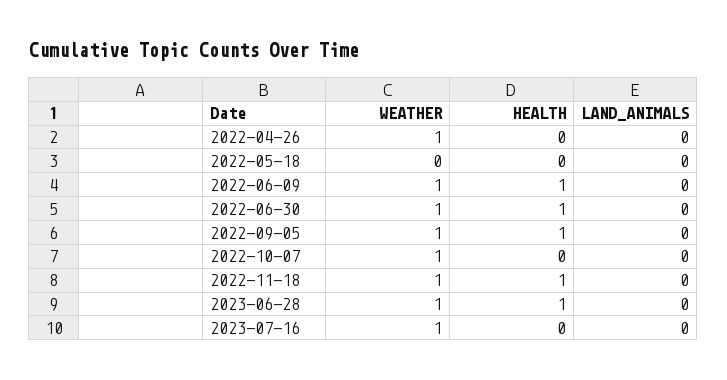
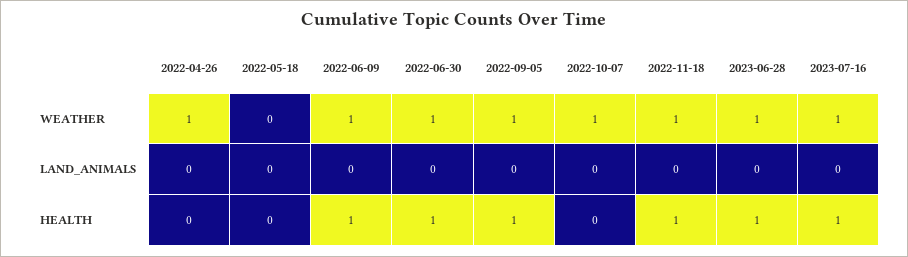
HEALTH, 2023-07-16: 0 -> 1

